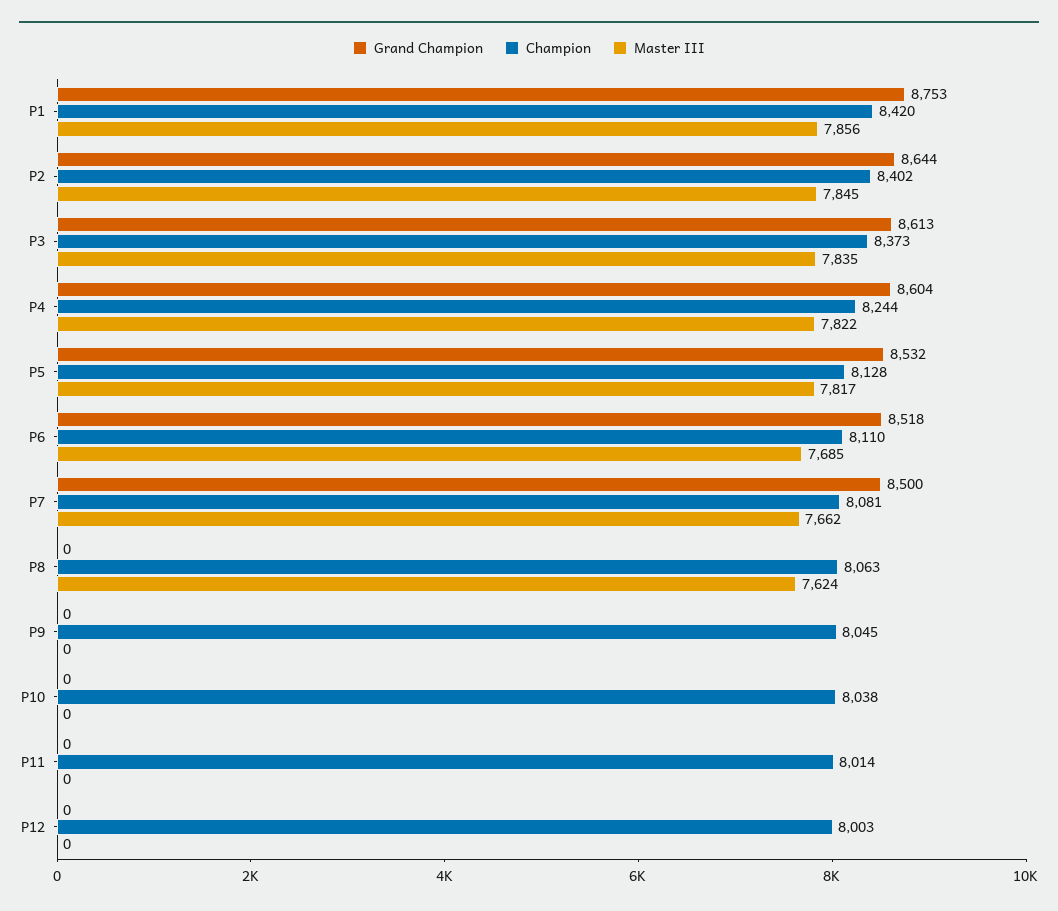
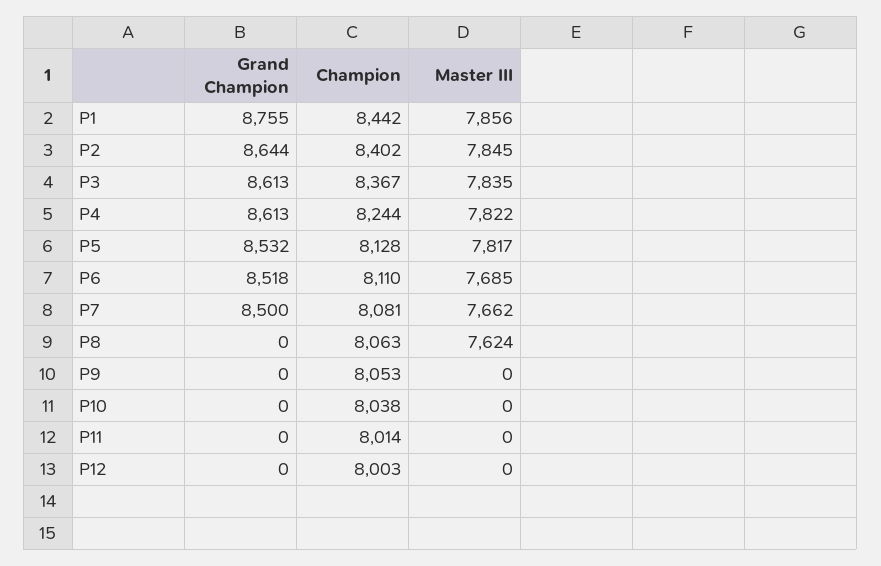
Grand Champion, P1: 8753 -> 8755
Champion, P1: 8420 -> 8442
Champion, P3: 8373 -> 8367
Grand Champion, P4: 8604 -> 8613
Champion, P9: 8045 -> 8053

